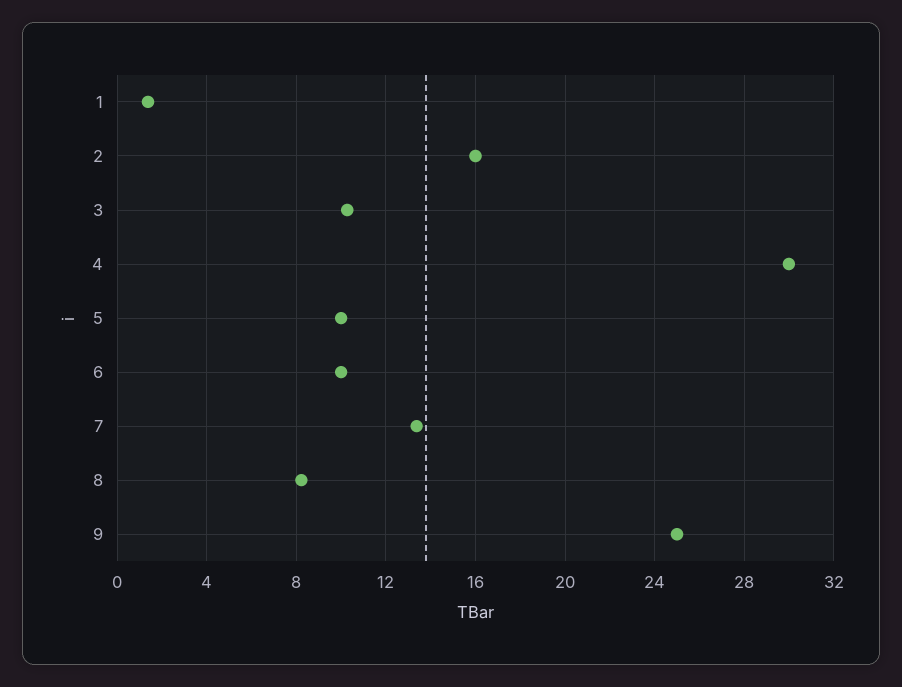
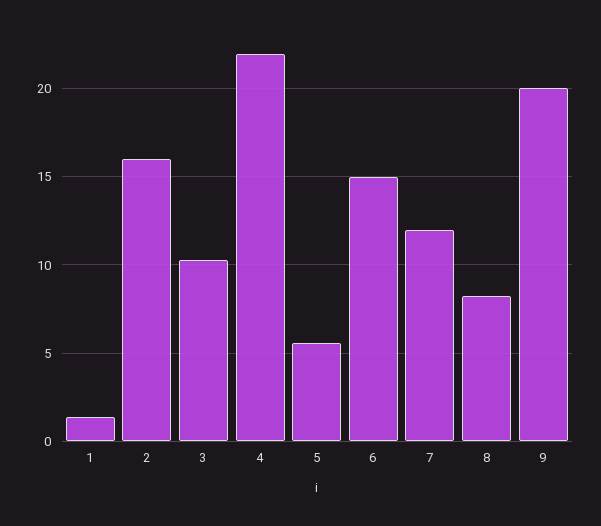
4: 30 -> 22
5: 10 -> 5.5
6: 10 -> 15
7: 13.5 -> 12
9: 25 -> 20

